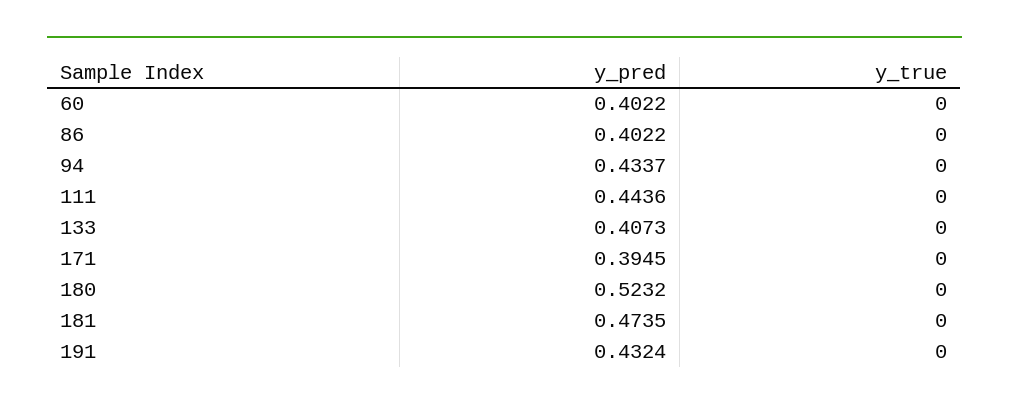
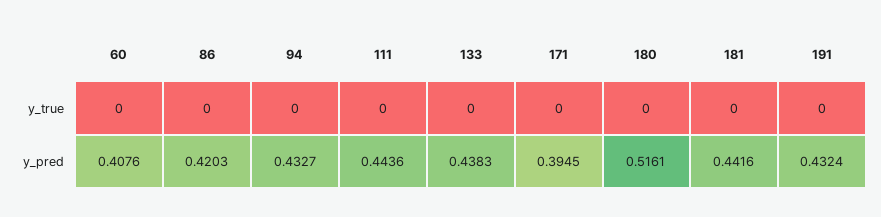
y_pred, 60: 0.4022 -> 0.4076
y_pred, 86: 0.4022 -> 0.4203
y_pred, 94: 0.4337 -> 0.4327
y_pred, 133: 0.4073 -> 0.4383
y_pred, 180: 0.5232 -> 0.5161
y_pred, 181: 0.4735 -> 0.4416

